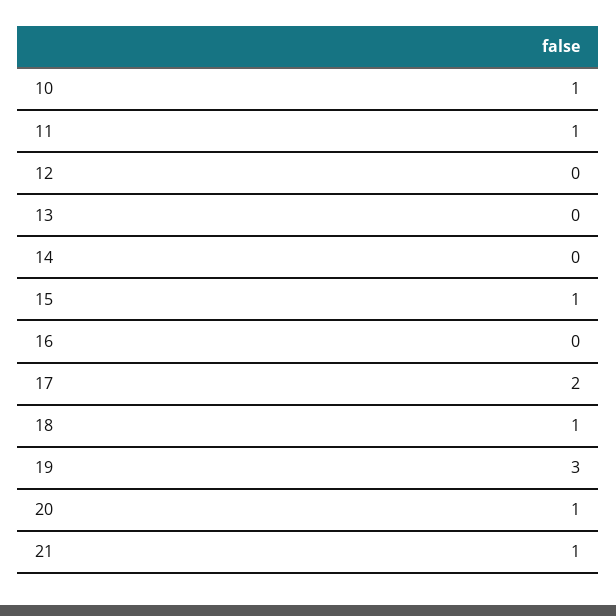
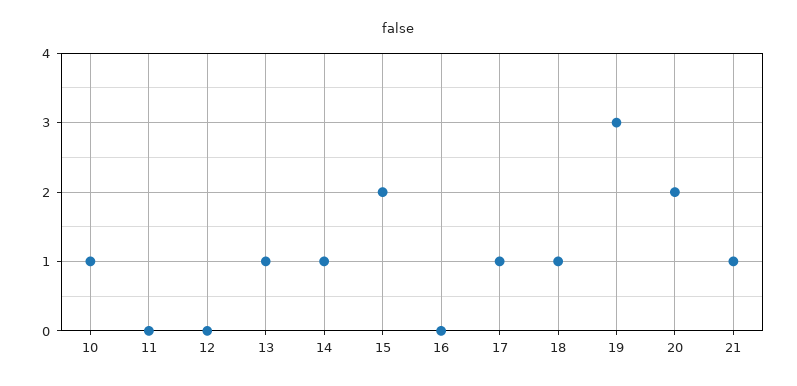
11: 1 -> 0
13: 0 -> 1
14: 0 -> 1
15: 1 -> 2
17: 2 -> 1
20: 1 -> 2

